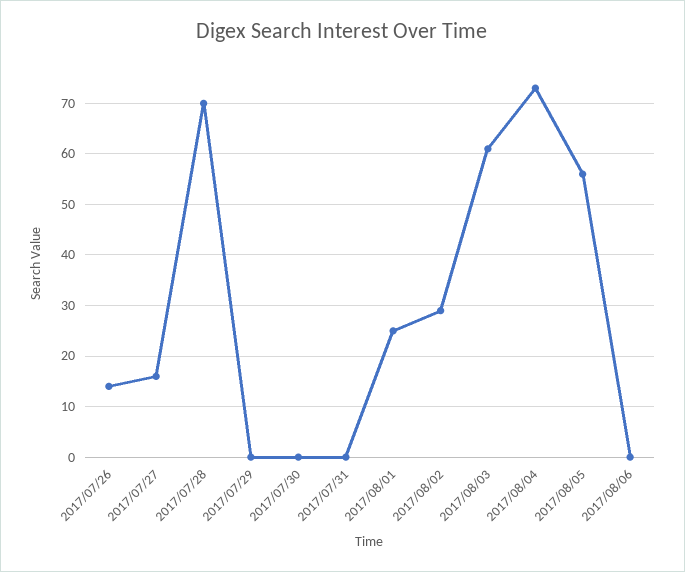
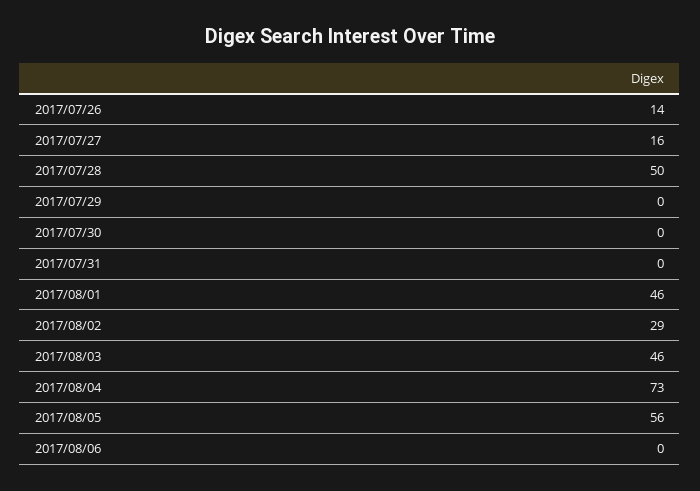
2017/07/28: 70 -> 50
2017/08/01: 25 -> 46
2017/08/03: 60 -> 46

